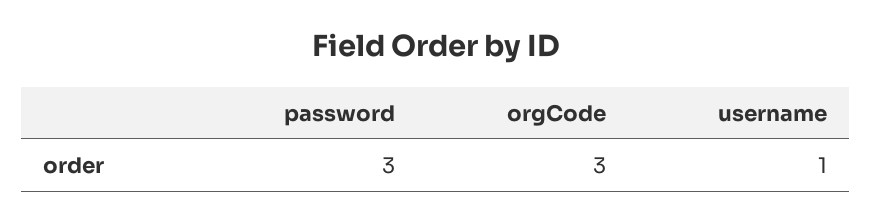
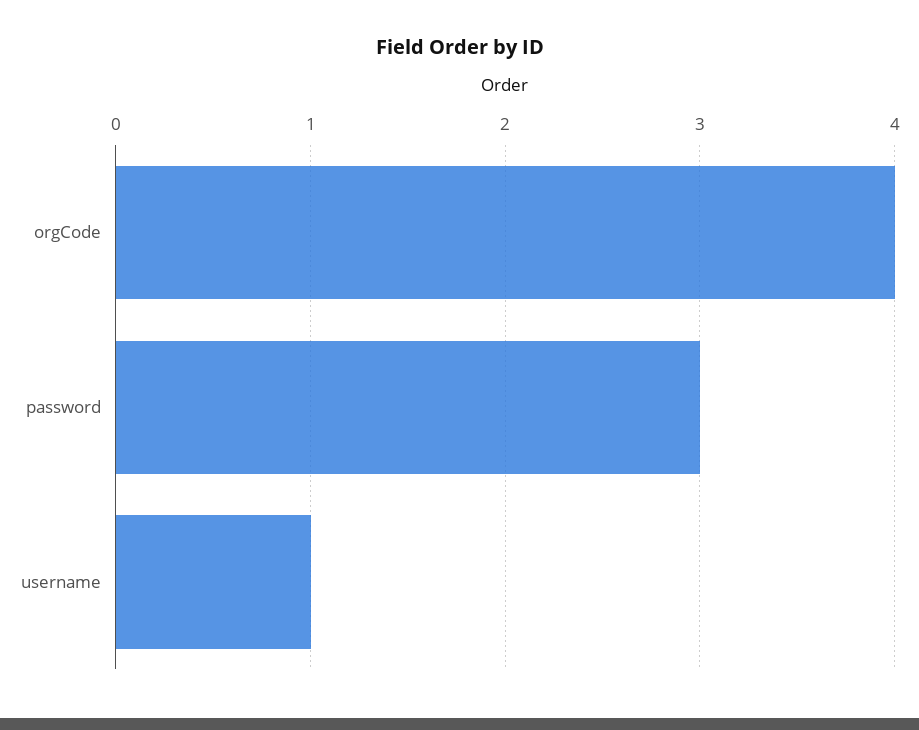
orgCode: 3 -> 4

